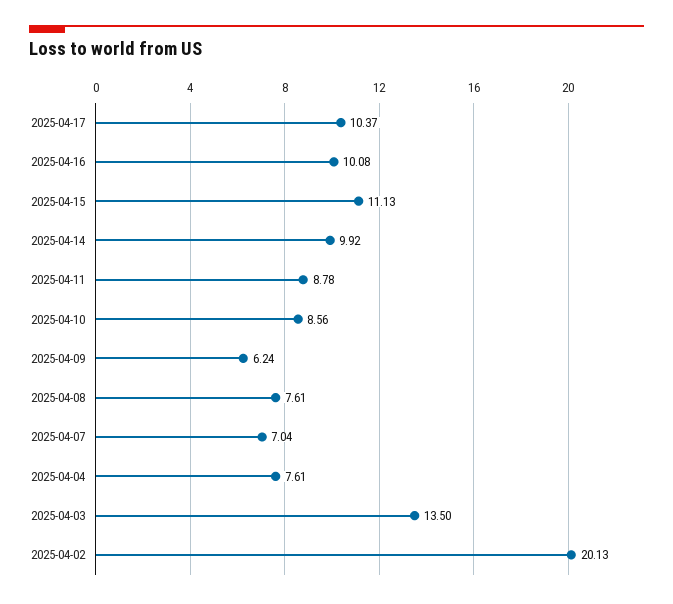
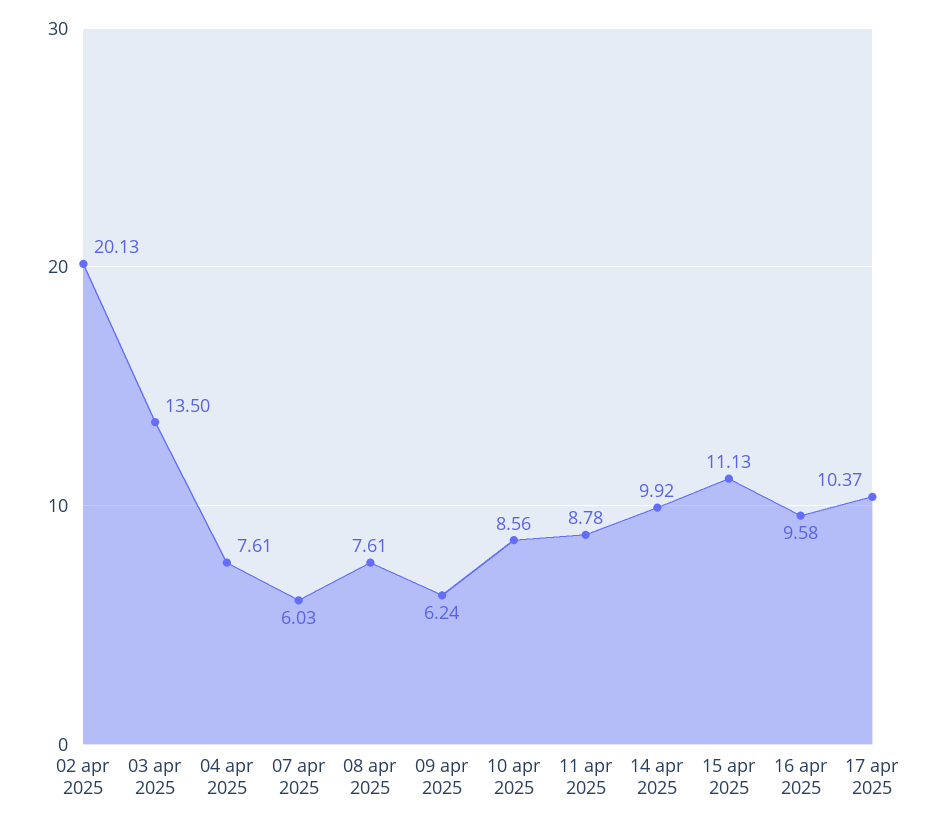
2025-04-16: 10.08 -> 9.58
2025-04-07: 7.04 -> 6.03

